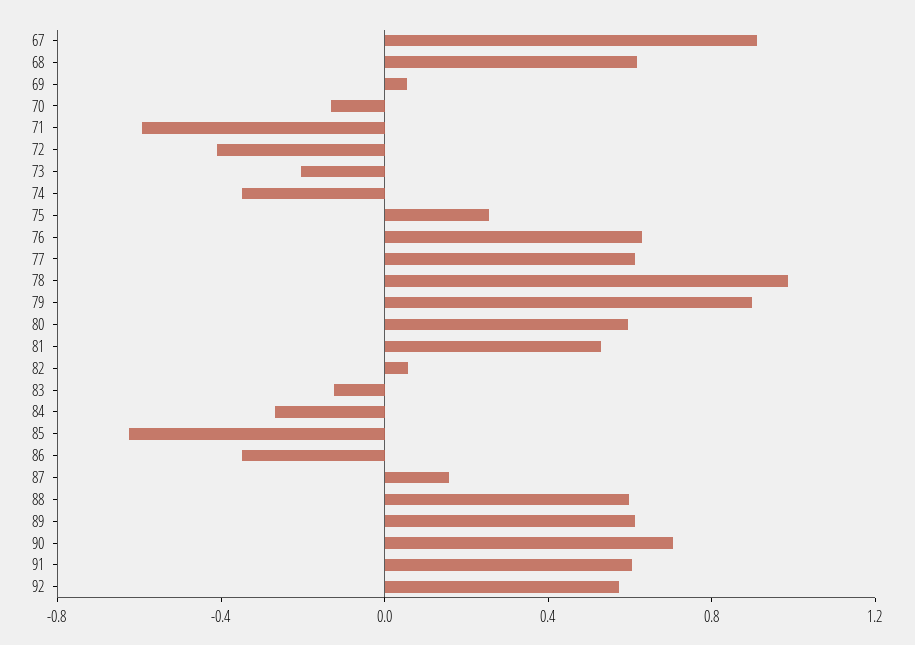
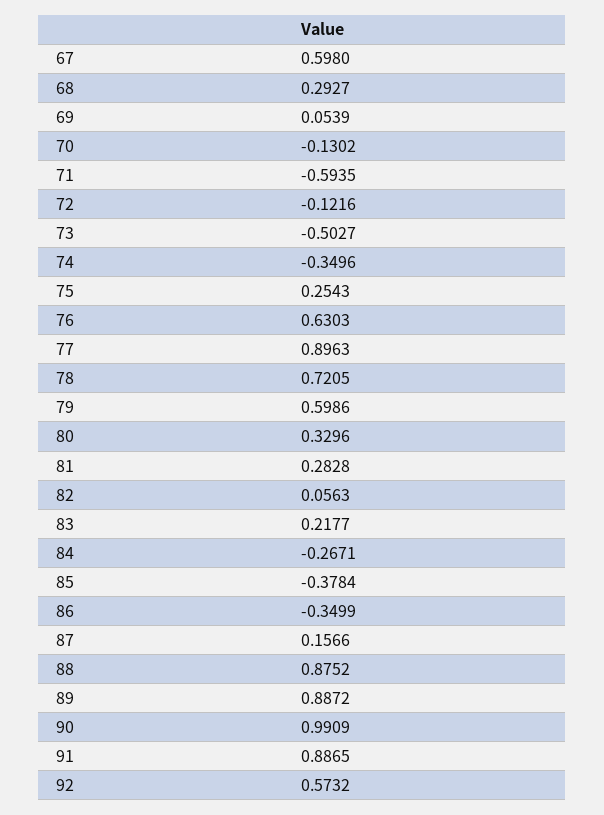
67: 0.9 -> 0.598
68: 0.6 -> 0.2927
72: -0.4 -> -0.1216
73: -0.2 -> -0.5027
77: 0.6 -> 0.8963
78: 1 -> 0.7205
79: 0.9 -> 0.5986
80: 0.6 -> 0.3296
81: 0.5 -> 0.2828
83: -0.1 -> 0.2177
85: -0.6 -> -0.3784
88: 0.6 -> 0.8752
89: 0.6 -> 0.8872
90: 0.7 -> 0.9909
91: 0.6 -> 0.8865

